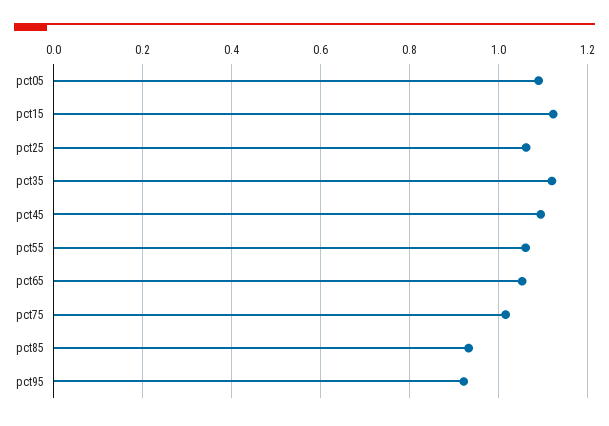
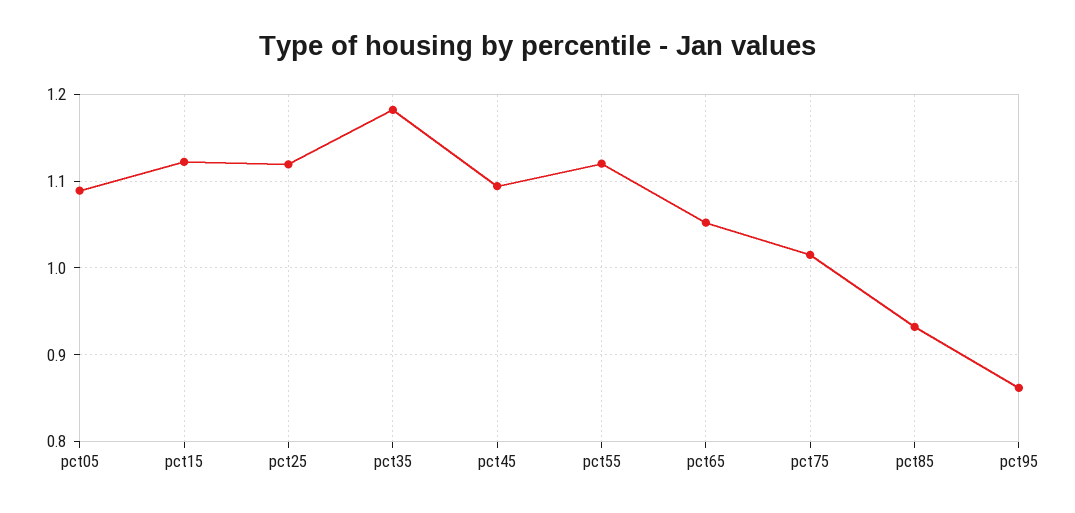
pct25: 1.06 -> 1.12
pct35: 1.12 -> 1.18
pct55: 1.06 -> 1.12
pct95: 0.92 -> 0.86

